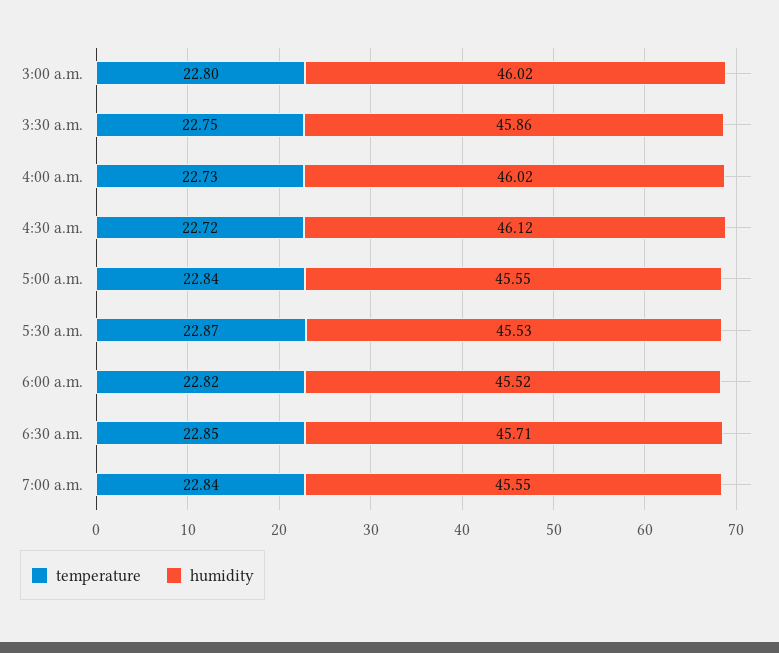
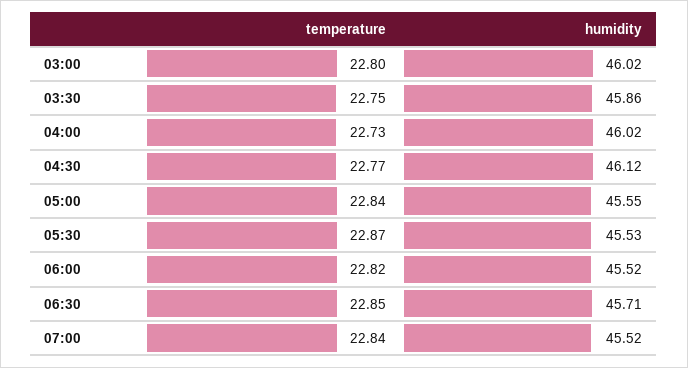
temperature, 4:30 a.m.: 22.72 -> 22.77
humidity, 7:00 a.m.: 45.55 -> 45.52

